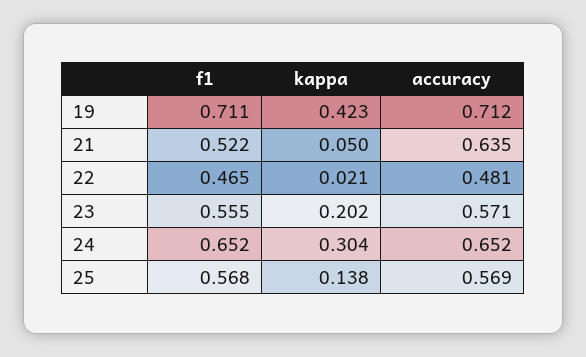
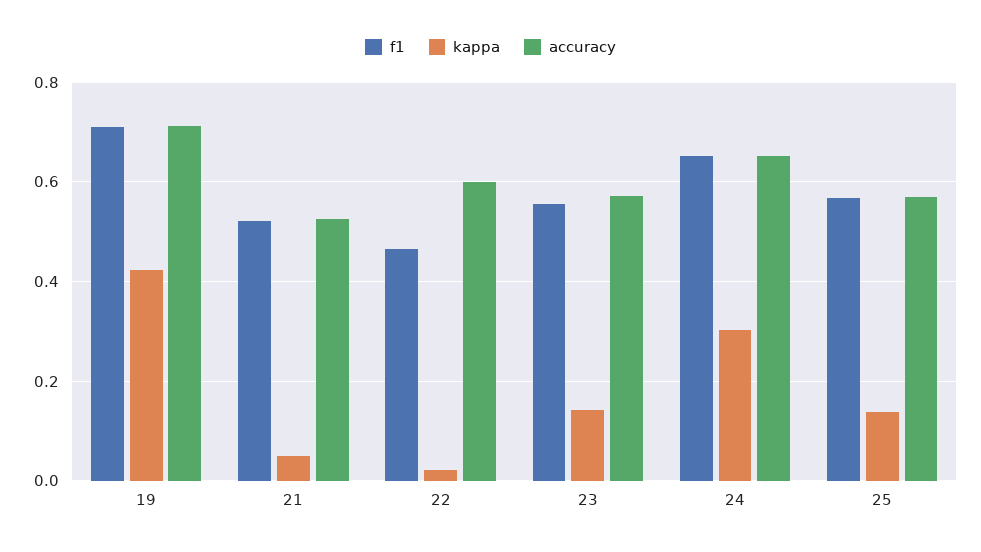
accuracy, 21: 0.635 -> 0.52
accuracy, 22: 0.481 -> 0.6
kappa, 23: 0.202 -> 0.14

